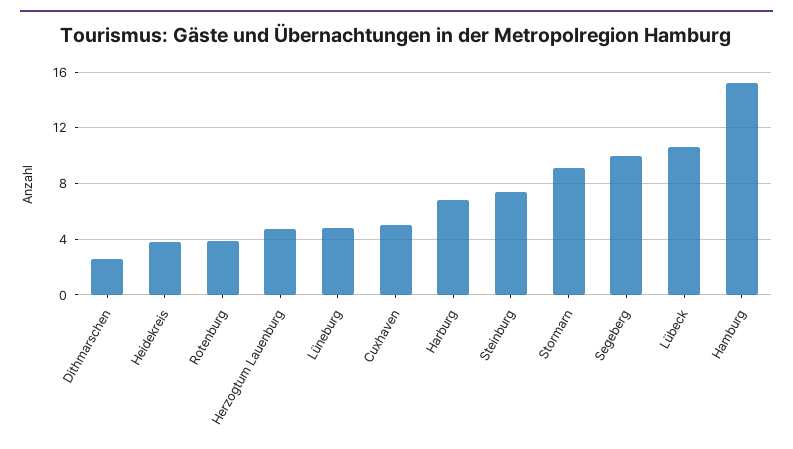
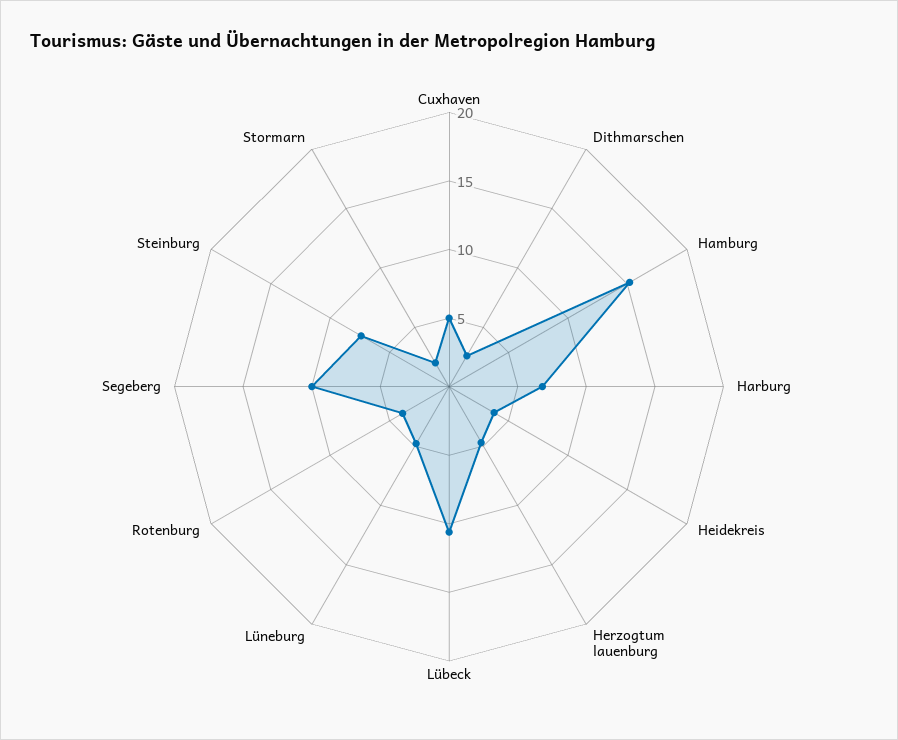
Stormarn: 9 -> 2

